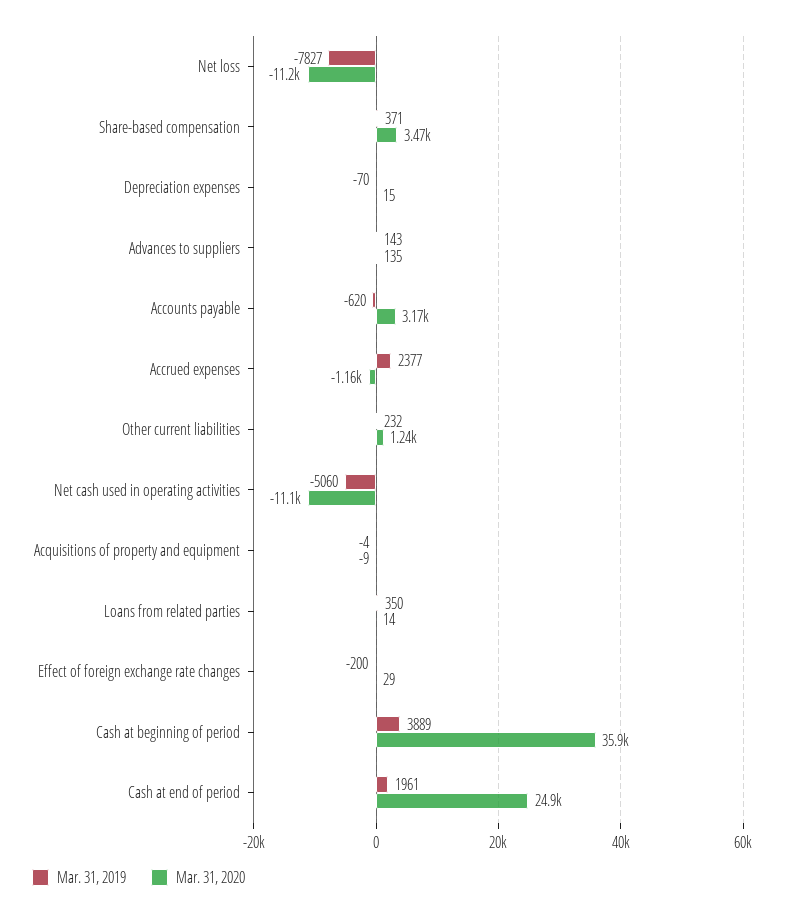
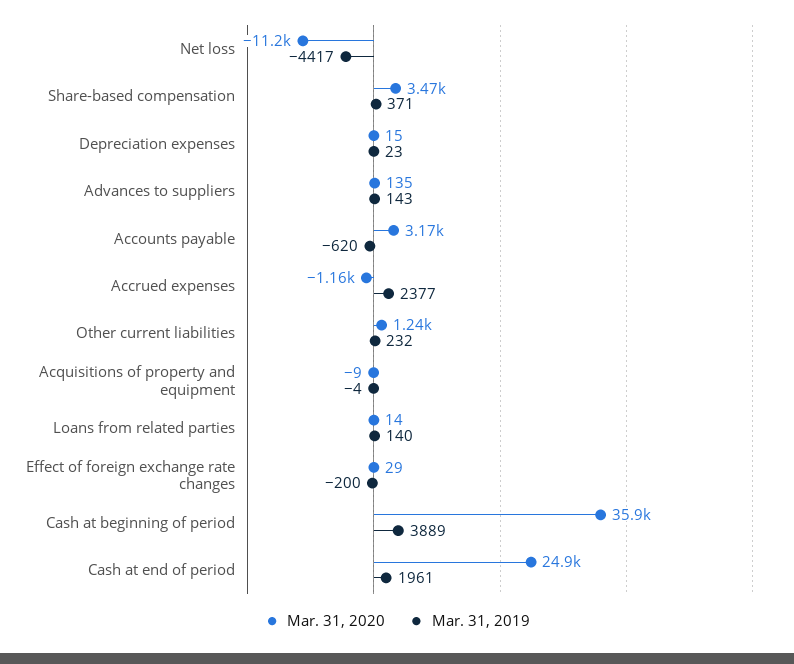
Mar. 31, 2019, Net loss: -7827 -> -4417
Mar. 31, 2019, Depreciation expenses: -70 -> 23
Mar. 31, 2019, Net cash used in operating activities: -5060 -> none
Mar. 31, 2020, Net cash used in operating activities: -11100 -> none
Mar. 31, 2019, Loans from related parties: 350 -> 140

